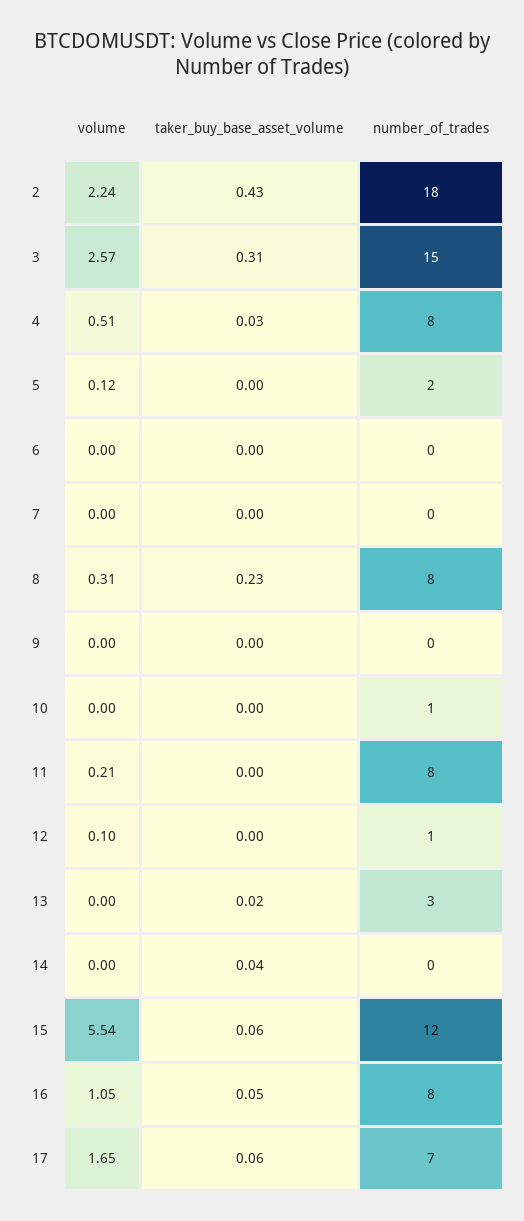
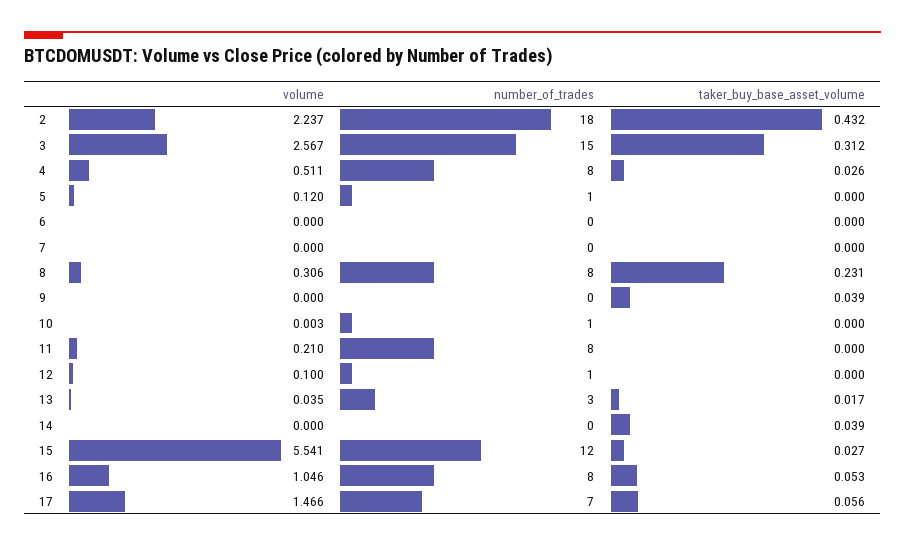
number_of_trades, 5: 2 -> 1
taker_buy_base_asset_volume, 9: 0 -> 0.039
volume, 13: 0 -> 0.035
taker_buy_base_asset_volume, 15: 0.06 -> 0.027
volume, 17: 1.65 -> 1.466

